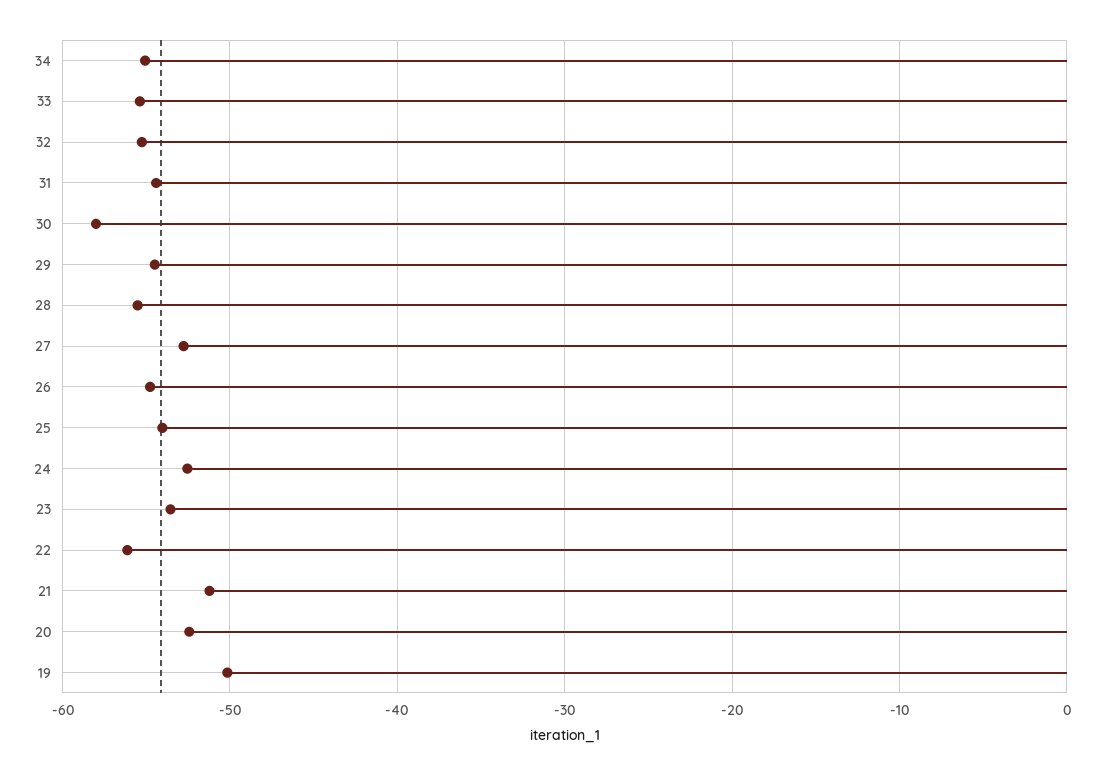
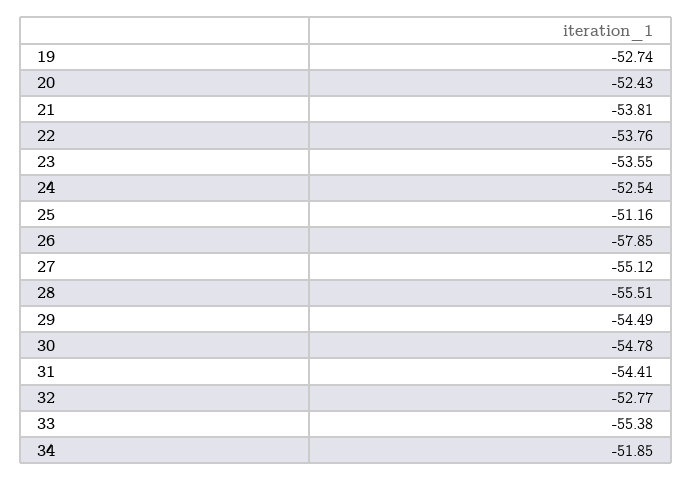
34: -55 -> -51.85
32: -55 -> -52.77
30: -58 -> -54.78
27: -53 -> -55.12
26: -55 -> -57.85
25: -54 -> -51.16
22: -56 -> -53.76
21: -51 -> -53.81
19: -50 -> -52.74

